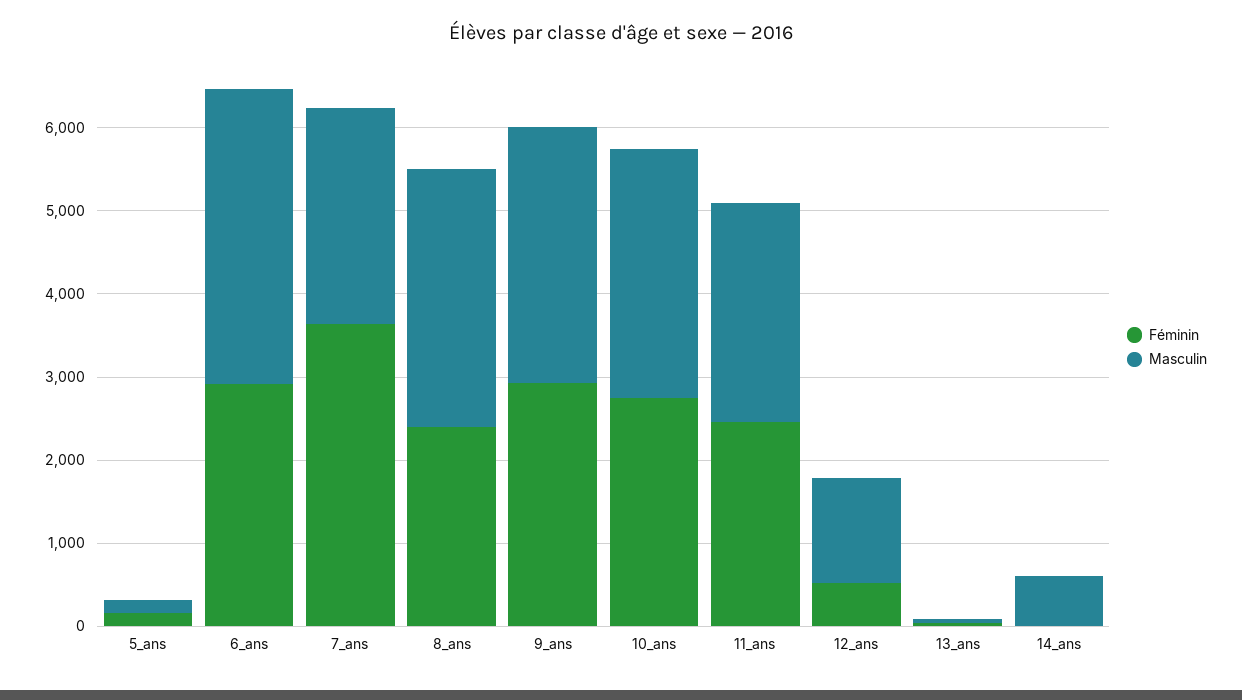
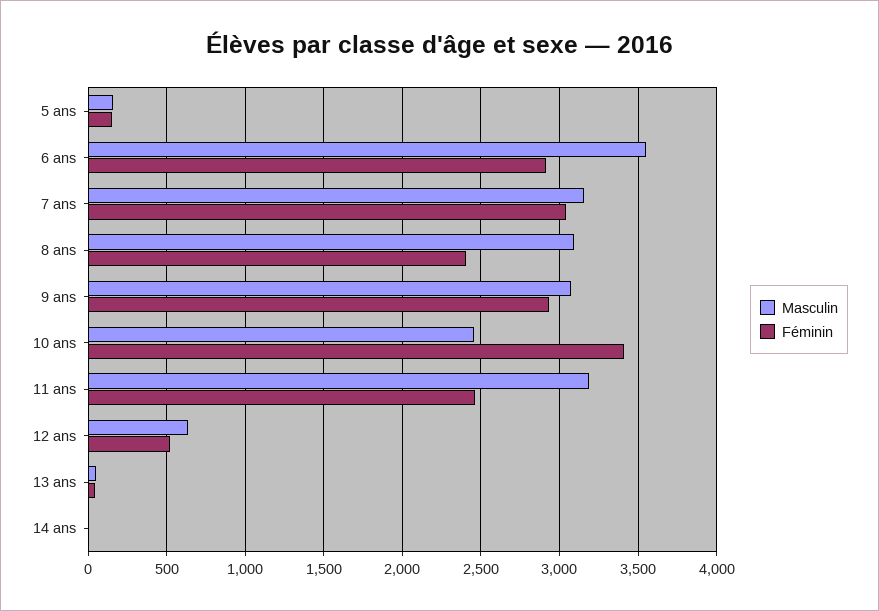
Féminin, 7_ans: 3600 -> 3050
Masculin, 7_ans: 2600 -> 3150
Féminin, 10_ans: 2800 -> 3400
Masculin, 10_ans: 3000 -> 2450
Masculin, 11_ans: 2600 -> 3200
Masculin, 12_ans: 1200 -> 650
Masculin, 14_ans: 600 -> 0

